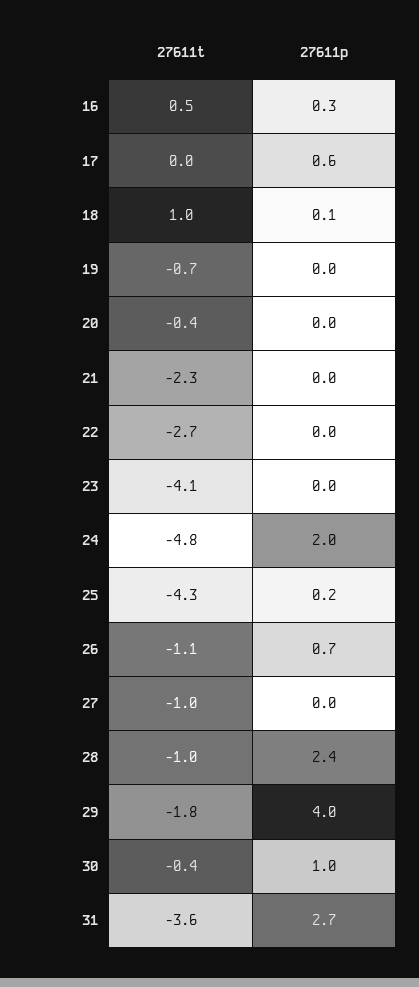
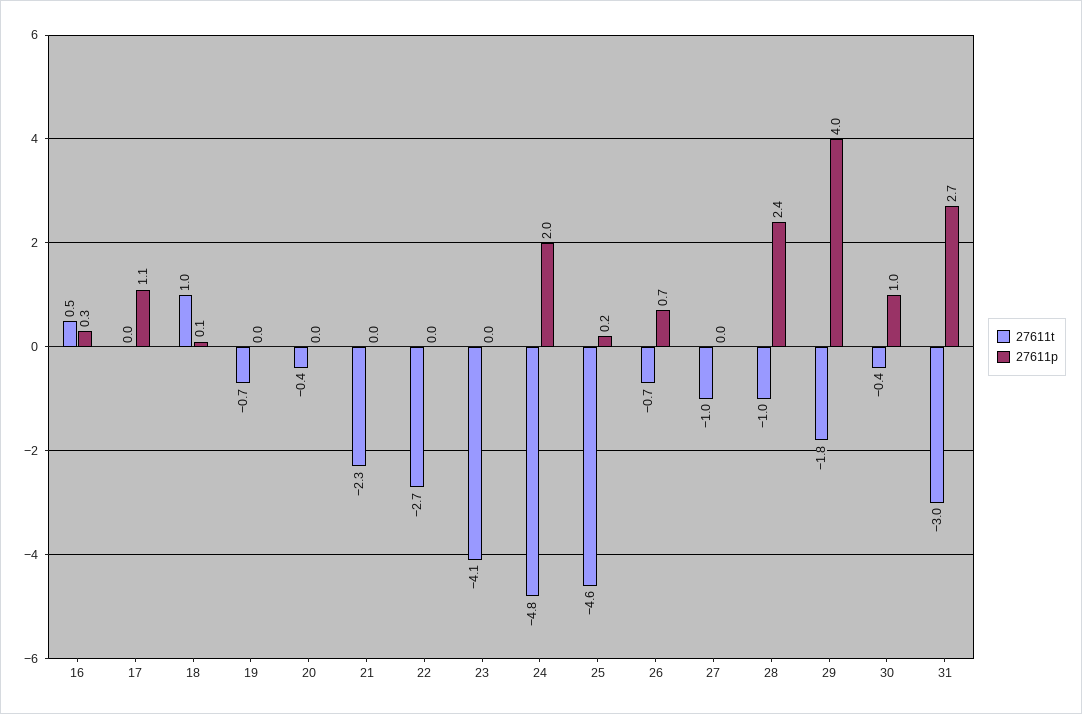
27611p, 17: 0.6 -> 1.1
27611t, 25: -4.3 -> -4.6
27611t, 26: -1.1 -> -0.7
27611t, 31: -3.6 -> -3

